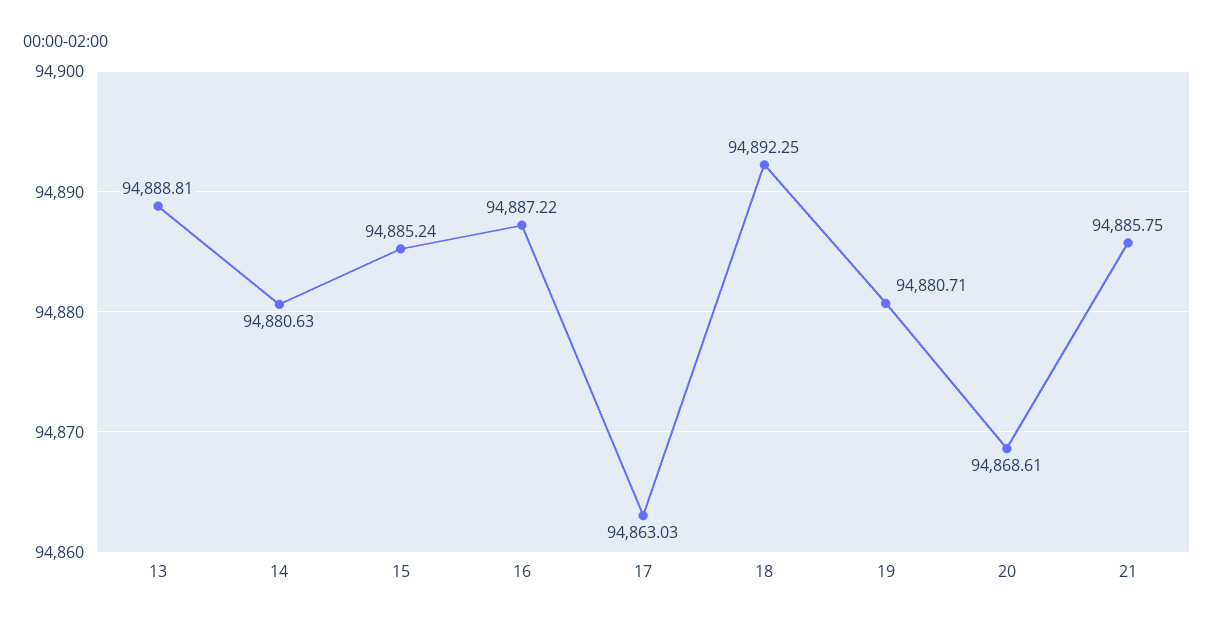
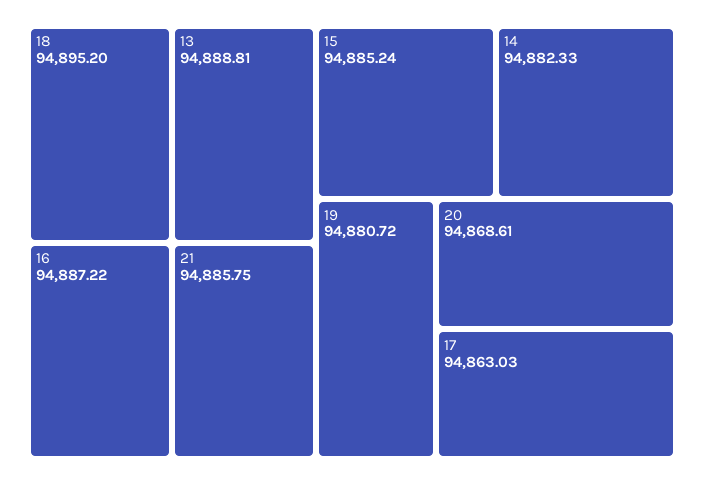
14: 94880.63 -> 94882.33
18: 94892.25 -> 94895.2
19: 94880.71 -> 94880.72

